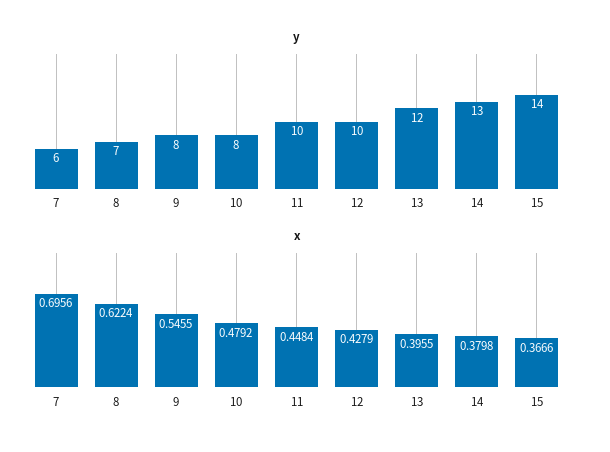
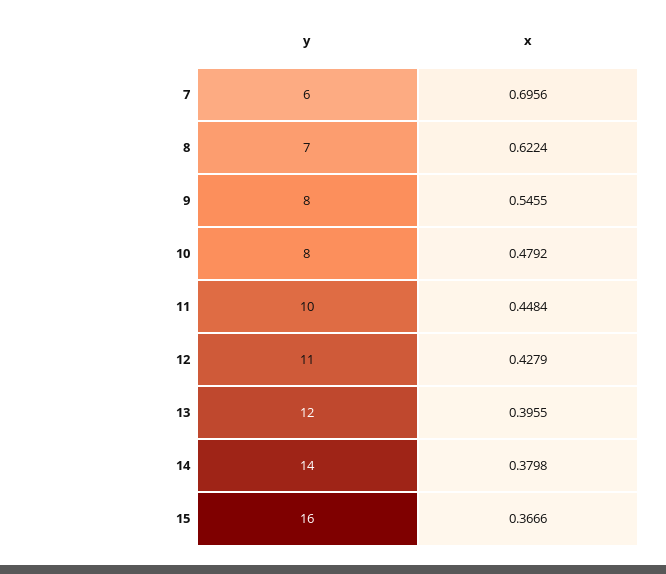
y, 12: 10 -> 11
y, 14: 13 -> 14
y, 15: 14 -> 16

